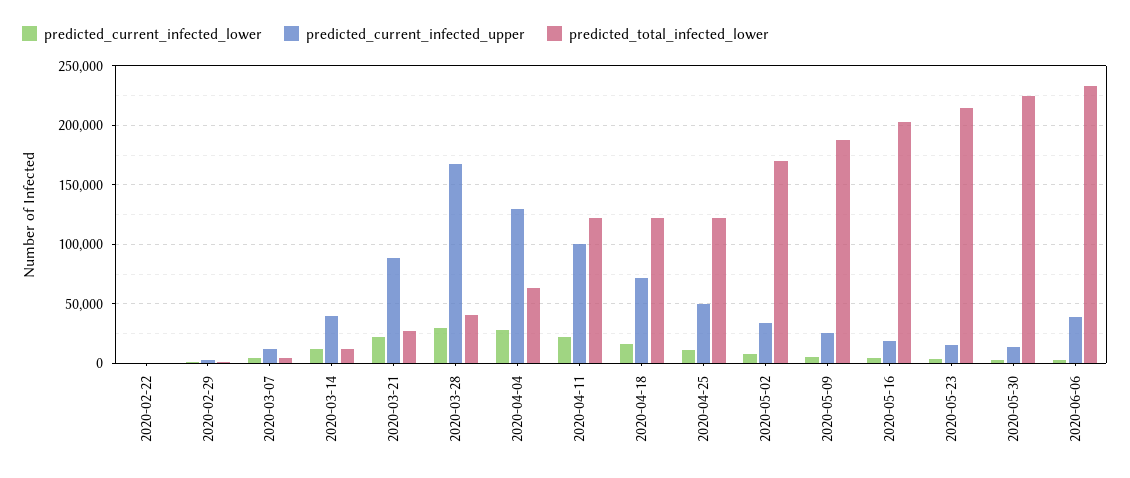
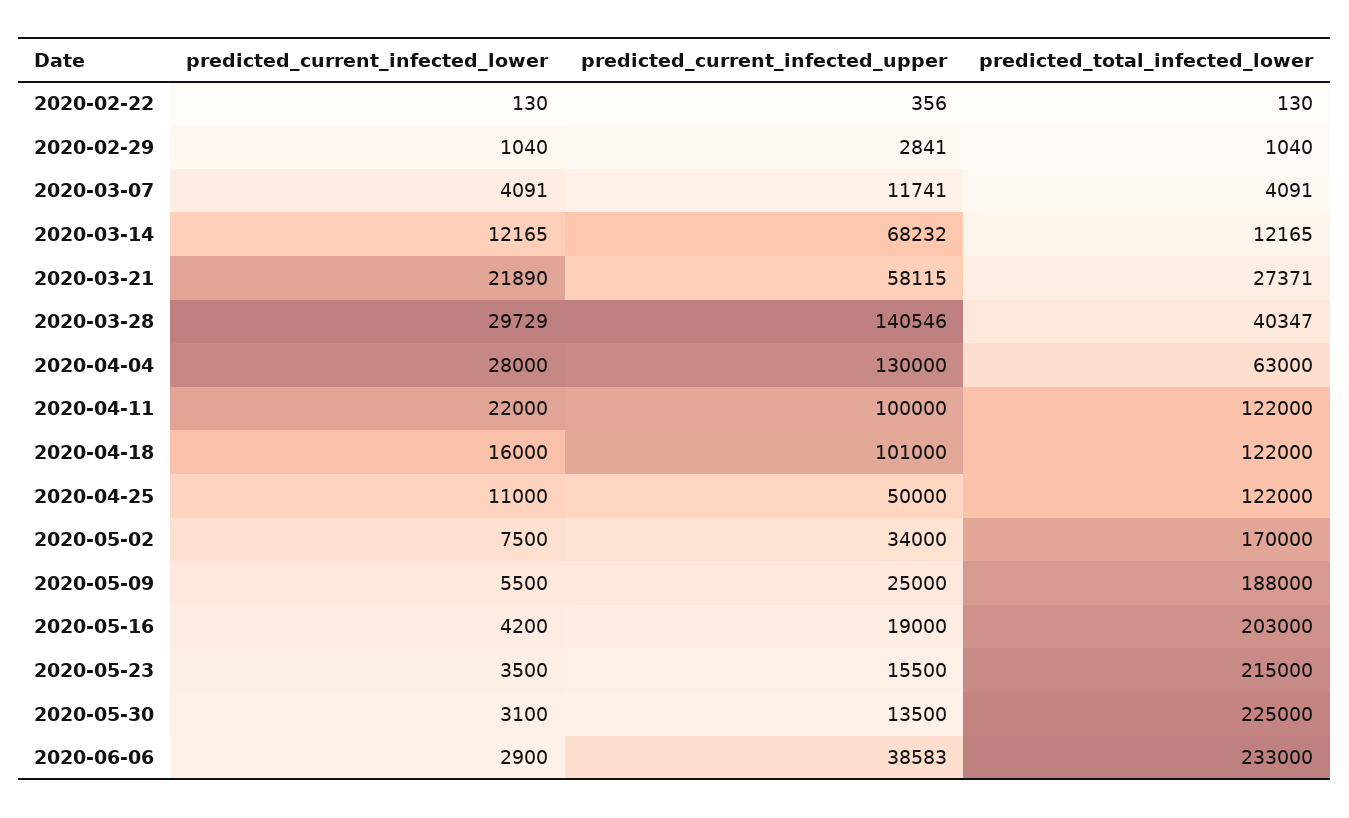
predicted_current_infected_upper, 2020-03-14: 40000 -> 68232
predicted_current_infected_upper, 2020-03-21: 90000 -> 58115
predicted_current_infected_upper, 2020-03-28: 170000 -> 140546
predicted_current_infected_upper, 2020-04-18: 70000 -> 101000

